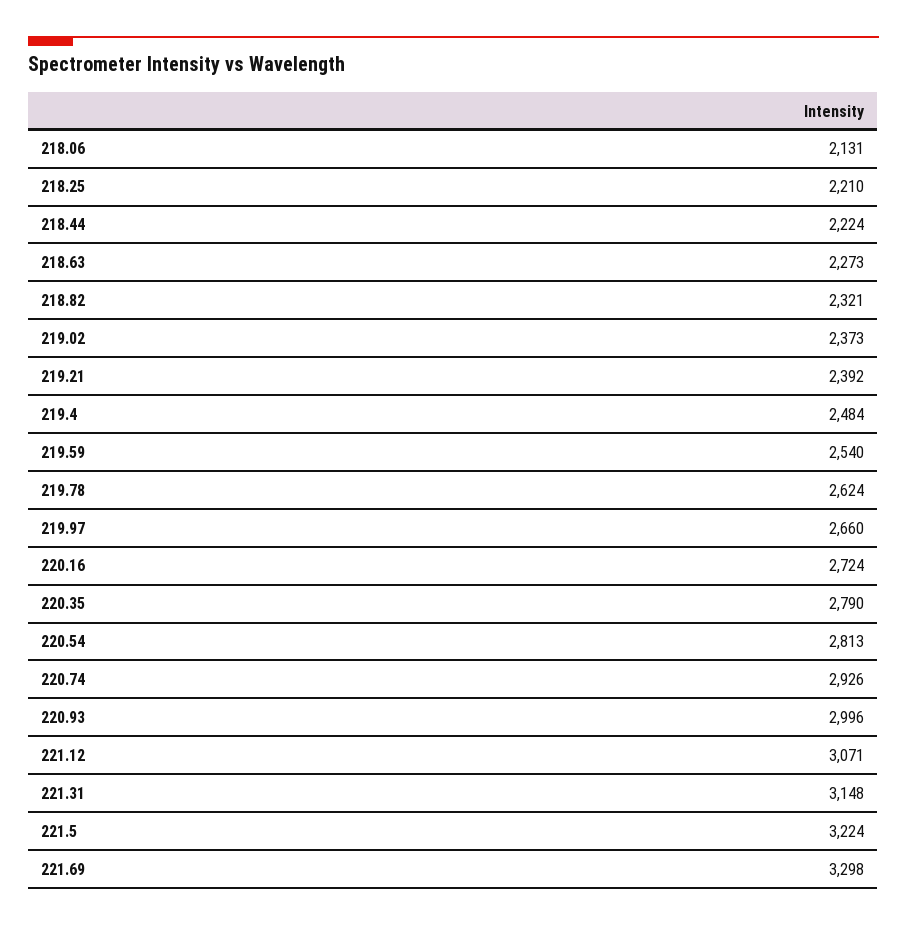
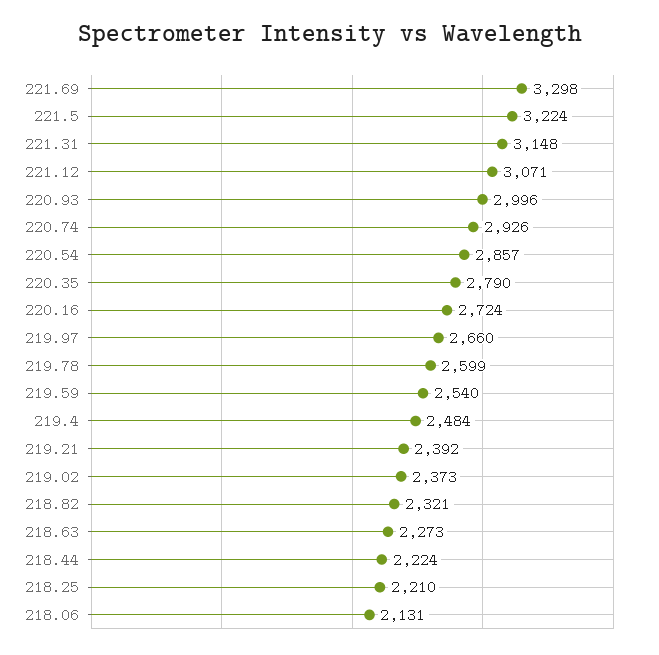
219.78: 2624 -> 2599
220.54: 2813 -> 2857

